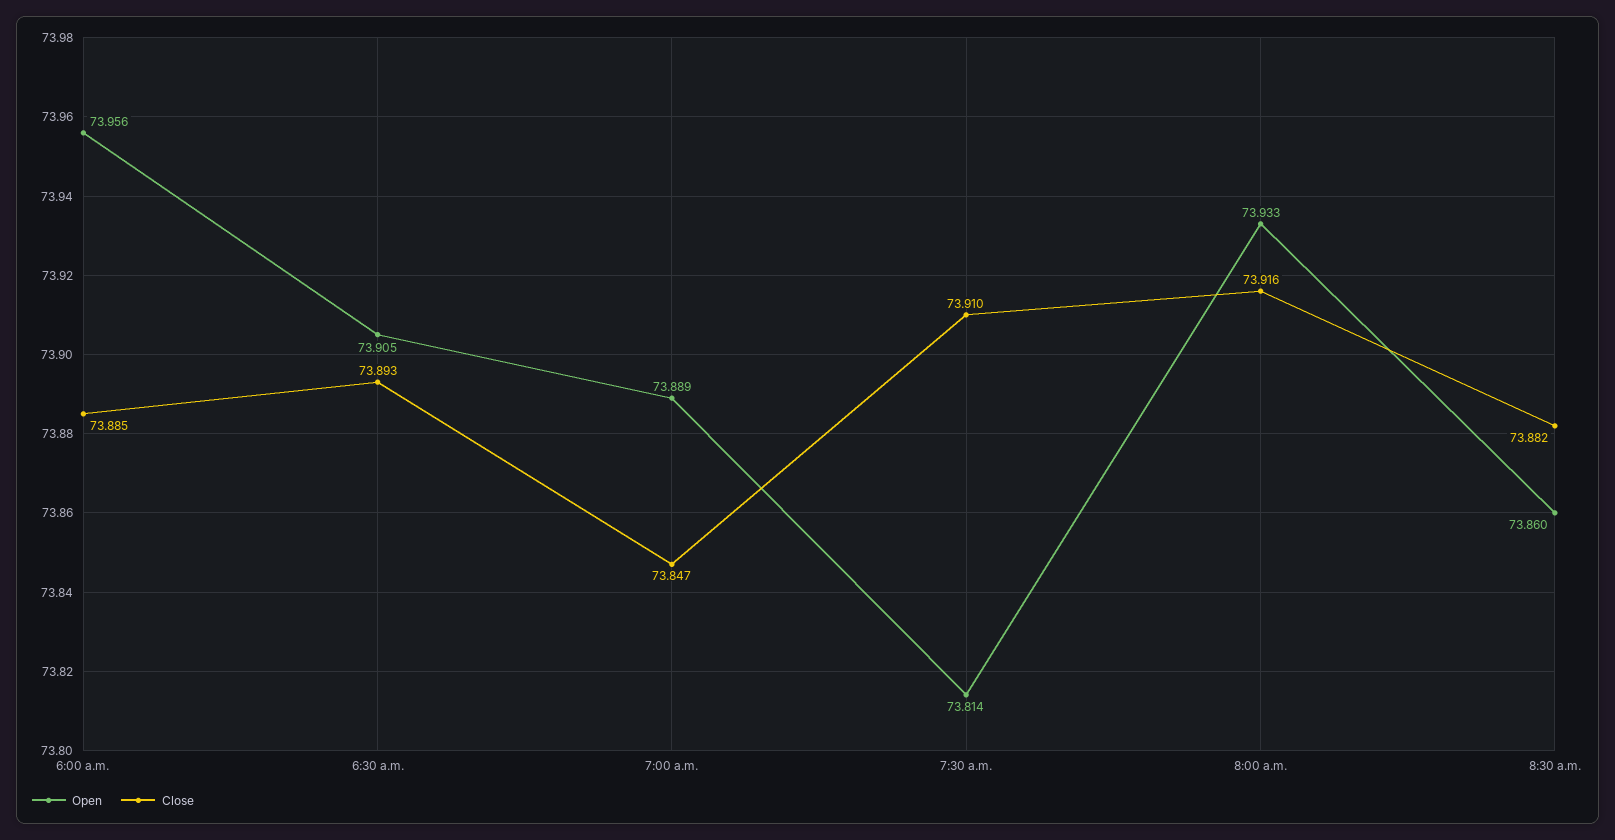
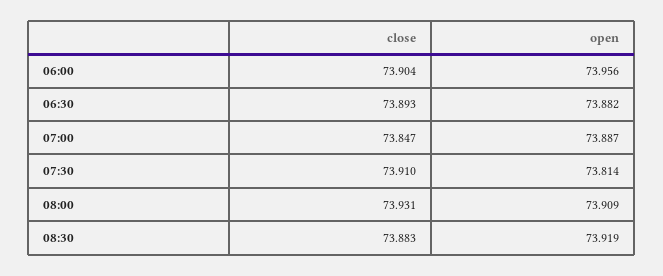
Close, 6:00 a.m.: 73.885 -> 73.904
Open, 6:30 a.m.: 73.905 -> 73.882
Open, 7:00 a.m.: 73.889 -> 73.887
Open, 8:00 a.m.: 73.933 -> 73.909
Close, 8:00 a.m.: 73.916 -> 73.931
Open, 8:30 a.m.: 73.86 -> 73.919
Close, 8:30 a.m.: 73.882 -> 73.883

